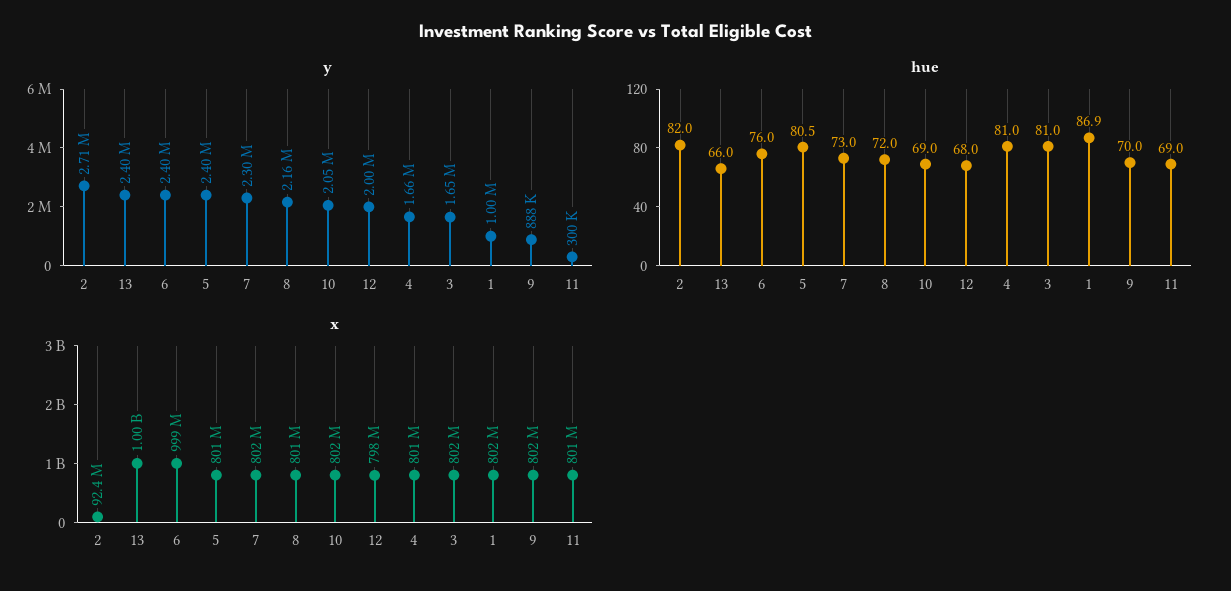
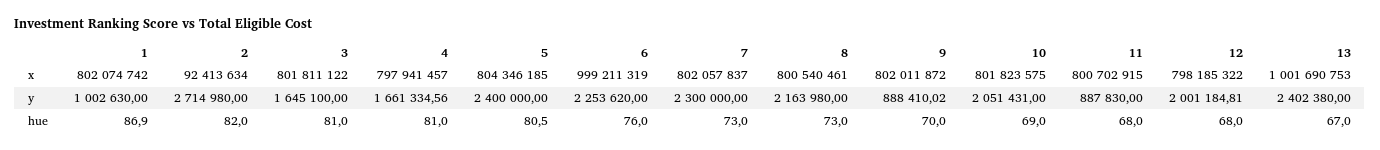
y, 6: 2400000 -> 2253620
y, 11: 300000 -> 887830
hue, 13: 66 -> 67
hue, 8: 72 -> 73
hue, 11: 69 -> 68
x, 5: 801000000 -> 804346185
x, 4: 801000000 -> 797941457

